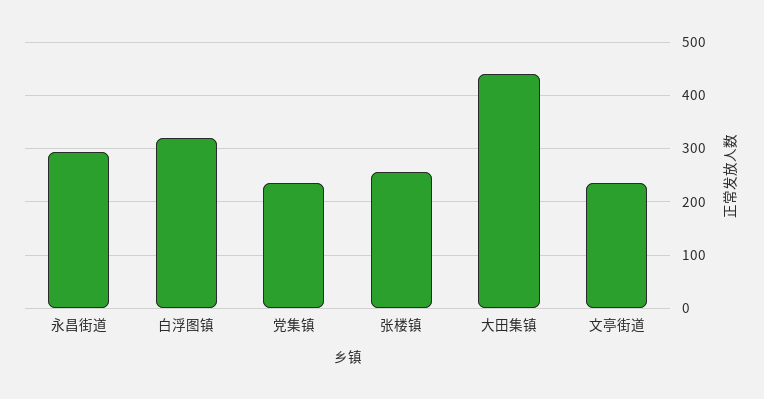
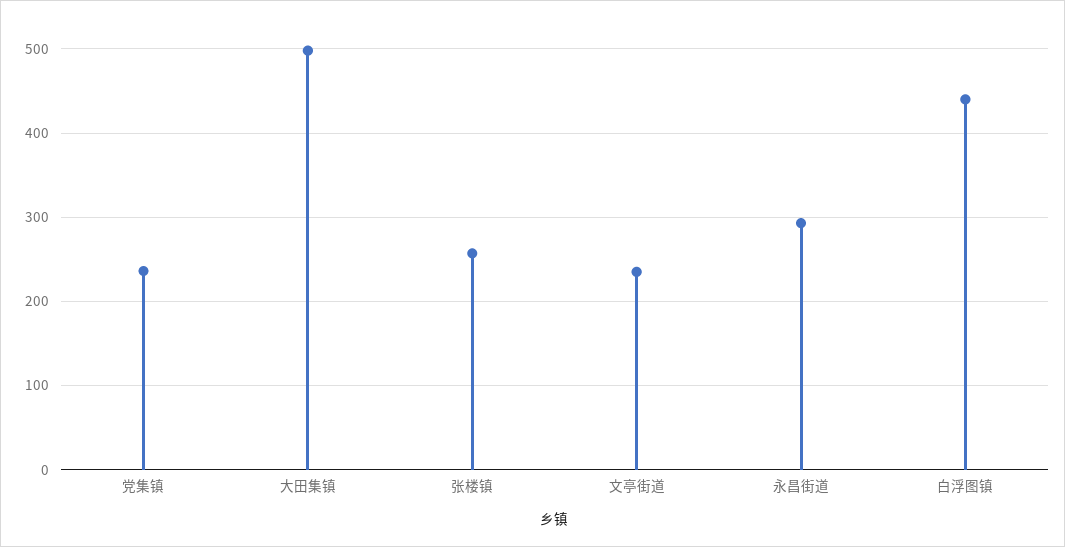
白浮图镇: 320 -> 440
大田集镇: 440 -> 500

